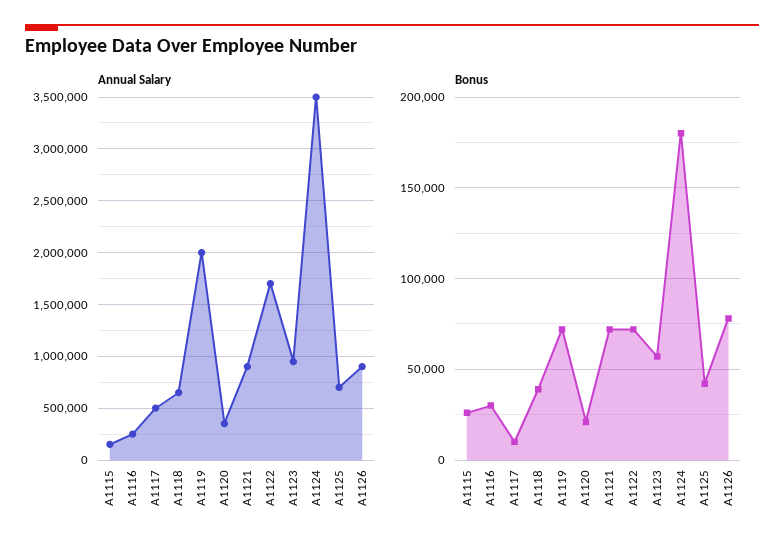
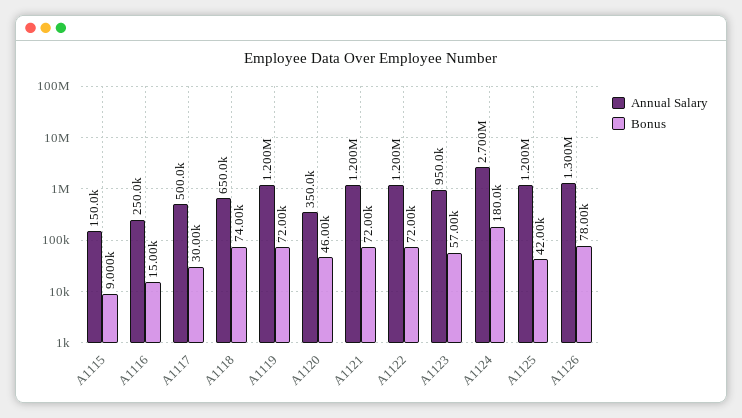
Annual Salary, A1119: 2000000 -> 1200000
Annual Salary, A1121: 900000 -> 1200000
Annual Salary, A1122: 1700000 -> 1200000
Annual Salary, A1124: 3500000 -> 2700000
Annual Salary, A1125: 700000 -> 1200000
Annual Salary, A1126: 900000 -> 1300000
Bonus, A1115: 25000 -> 9000
Bonus, A1116: 30000 -> 15000
Bonus, A1117: 10000 -> 30000
Bonus, A1118: 40000 -> 74000
Bonus, A1120: 20000 -> 46000

